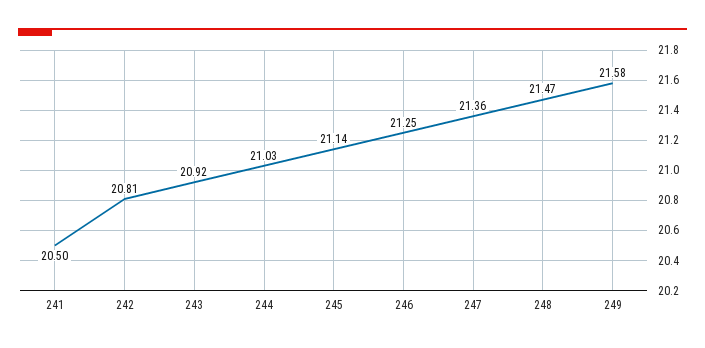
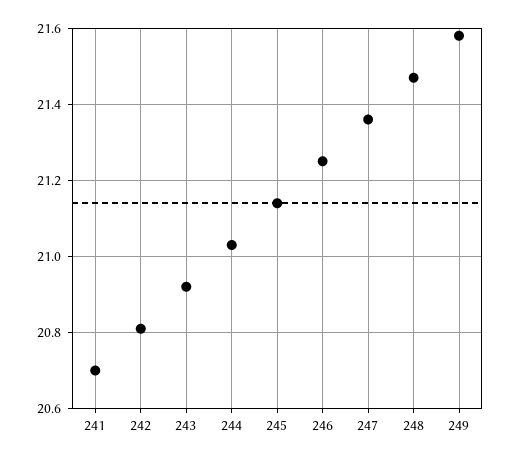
241: 20.5 -> 20.7

